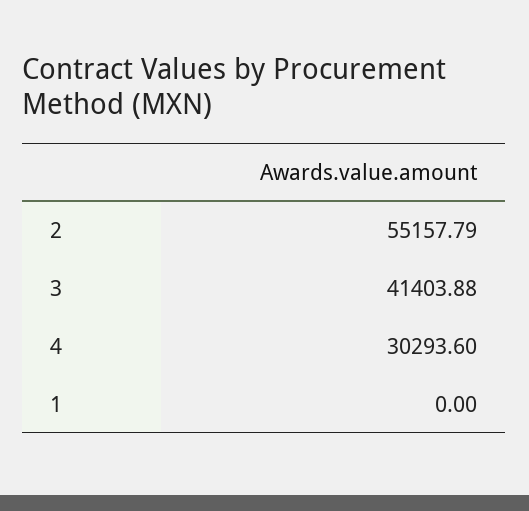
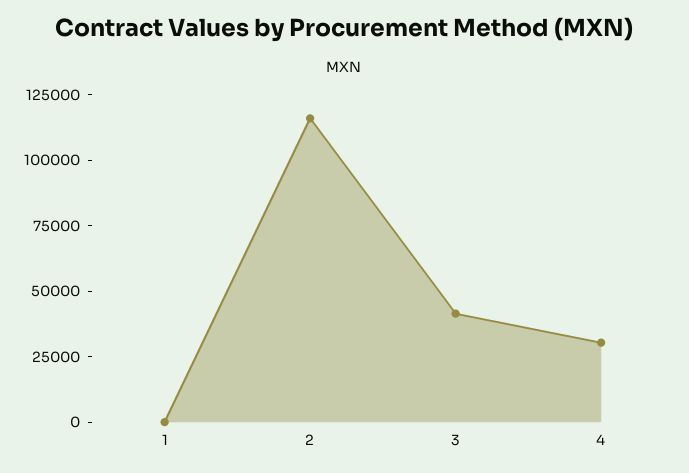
2: 55157.79 -> 115000

